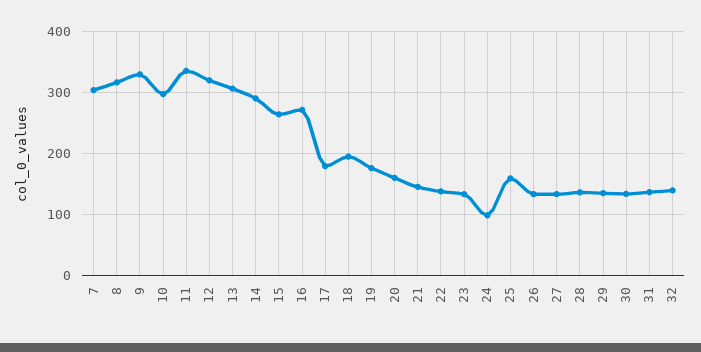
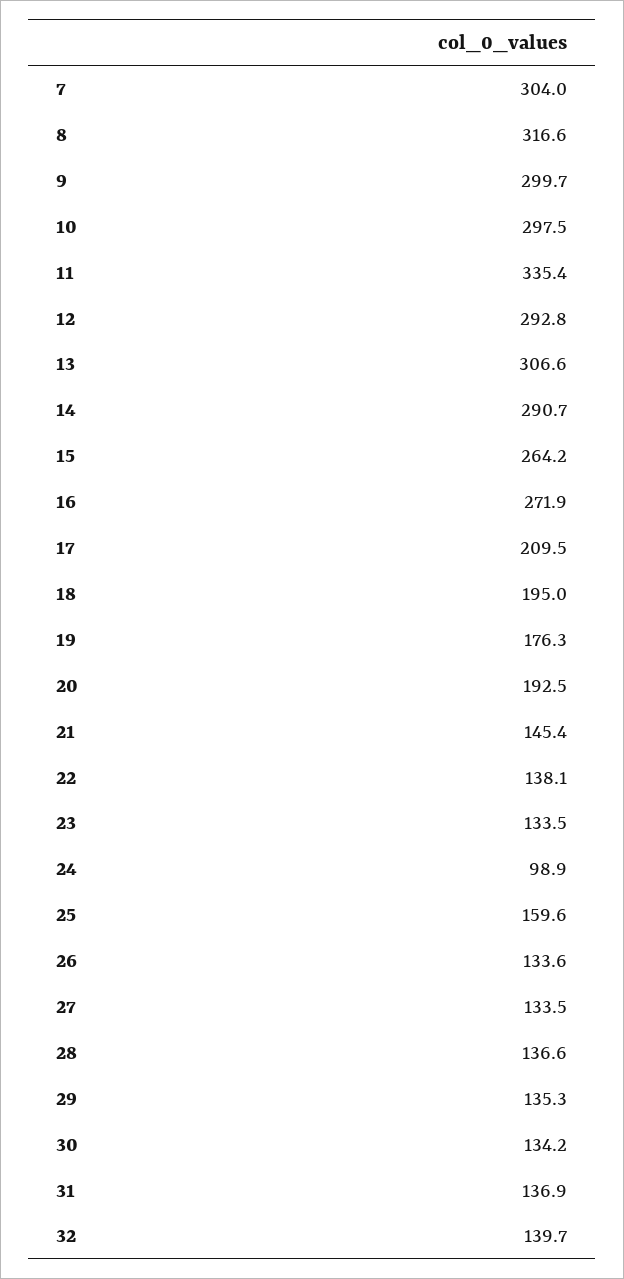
9: 330 -> 299.7
12: 320 -> 292.8
17: 180 -> 209.5
20: 160 -> 192.5

